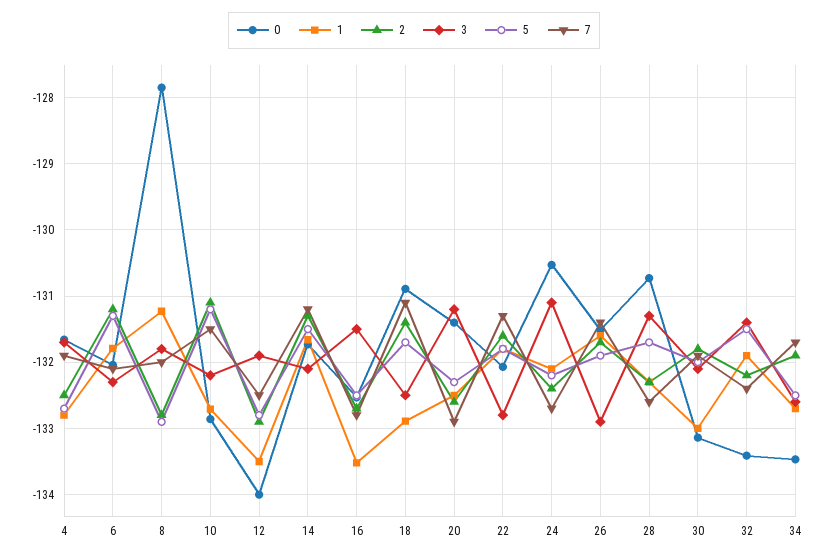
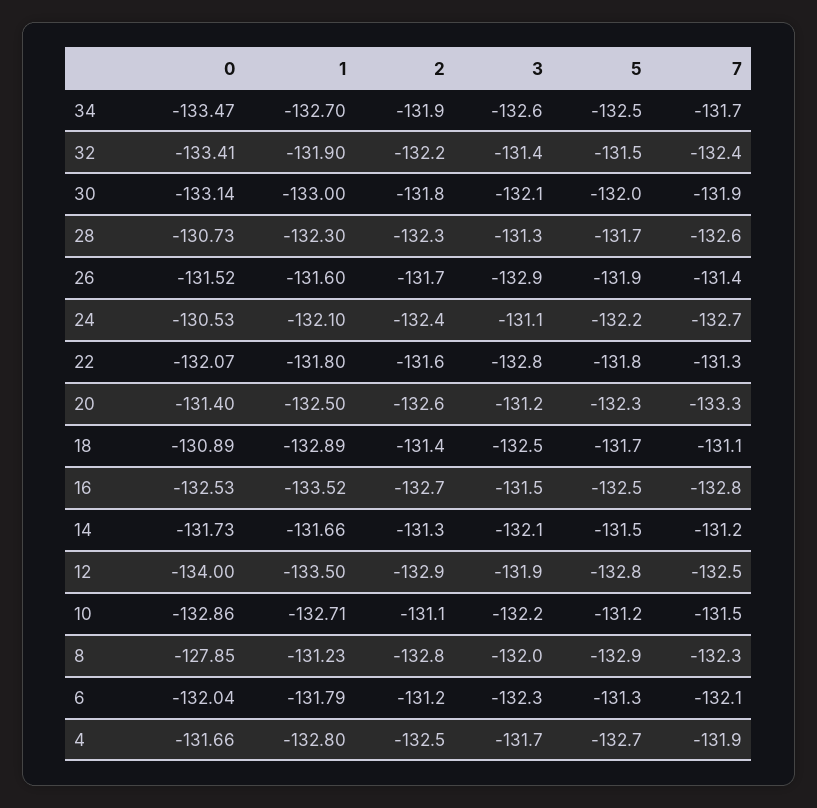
3, 8: -131.8 -> -132
7, 8: -132 -> -132.3
7, 20: -132.9 -> -133.3

